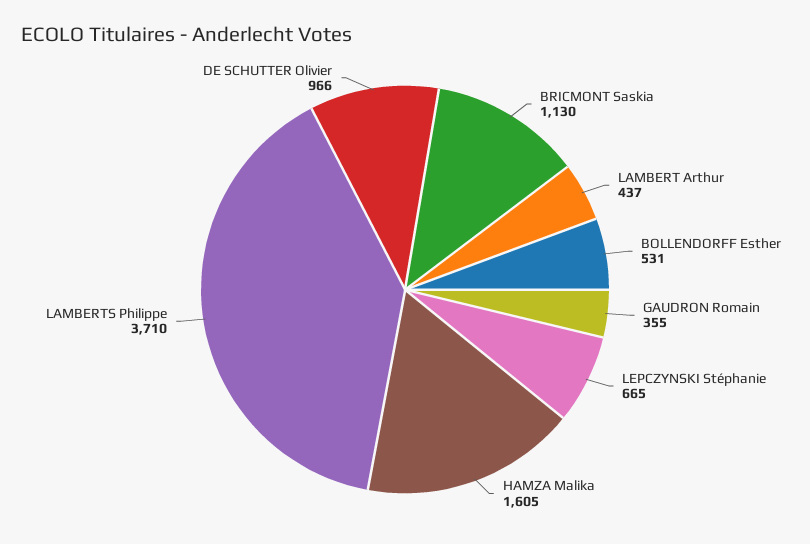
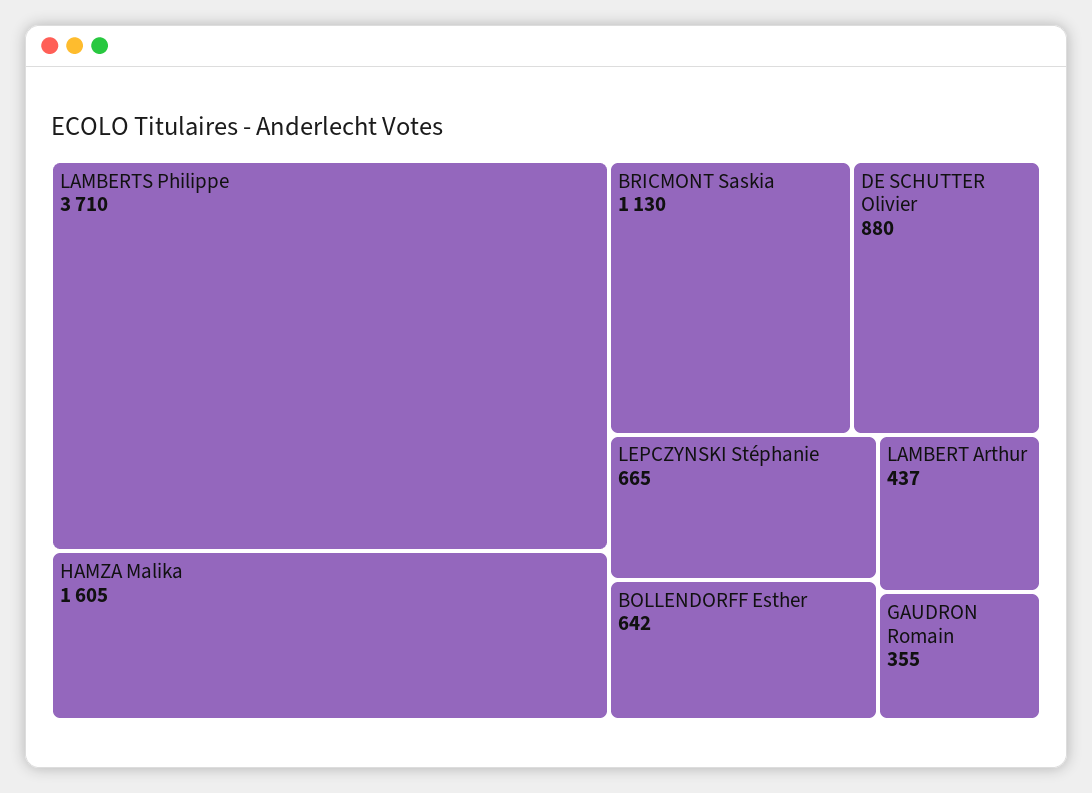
BOLLENDORFF Esther: 531 -> 642
DE SCHUTTER Olivier: 966 -> 880

